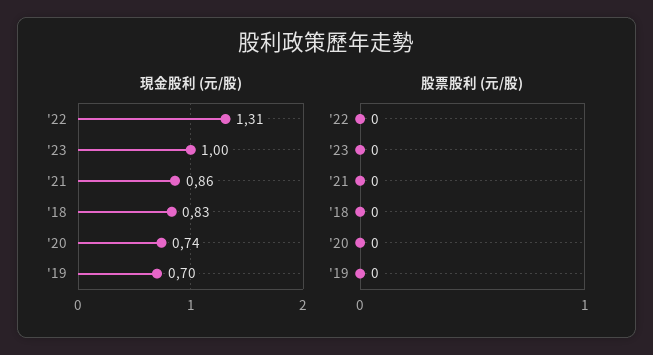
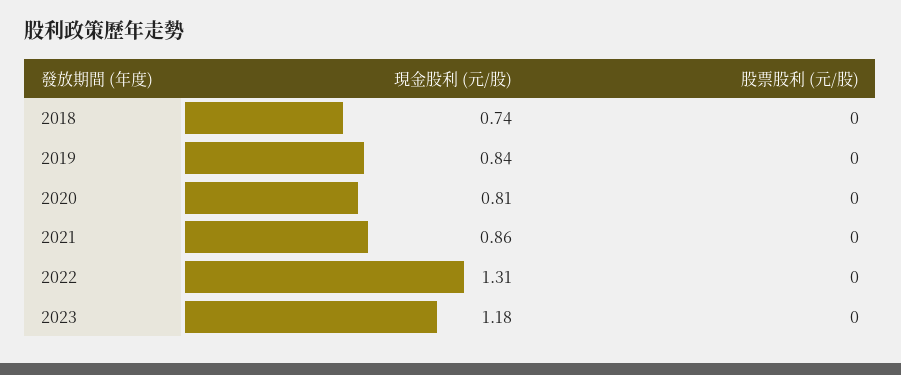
現金股利 (元/股), '23: 1 -> 1.18
現金股利 (元/股), '18: 0.83 -> 0.74
現金股利 (元/股), '20: 0.74 -> 0.81
現金股利 (元/股), '19: 0.7 -> 0.84

